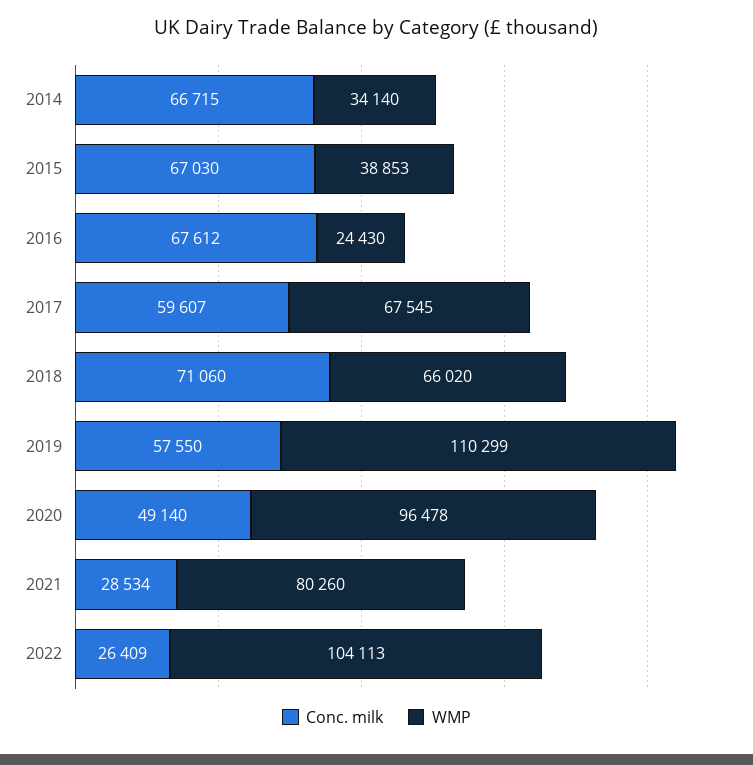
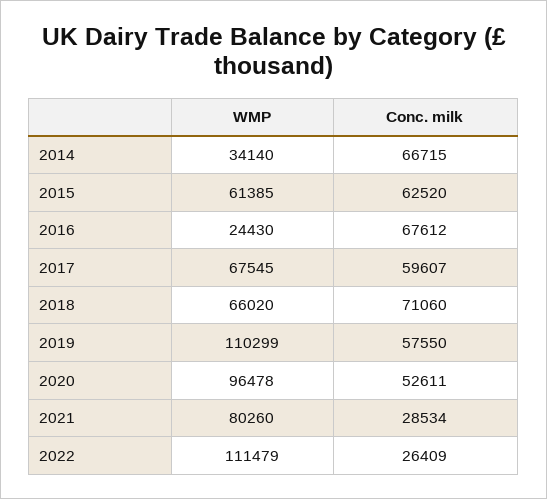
Conc. milk, 2015: 67030 -> 62520
WMP, 2015: 38853 -> 61385
Conc. milk, 2020: 49140 -> 52611
WMP, 2022: 104113 -> 111479

